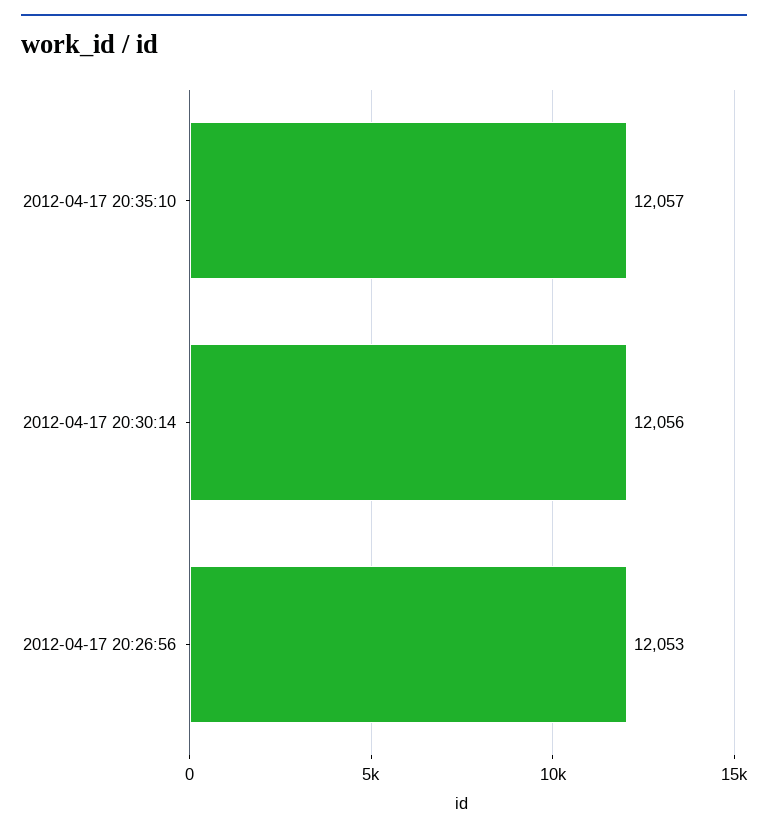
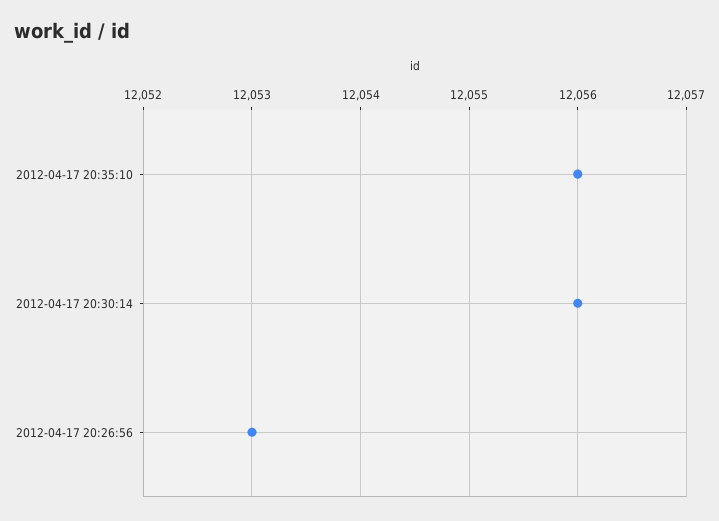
2012-04-17 20:35:10: 12057 -> 12056

